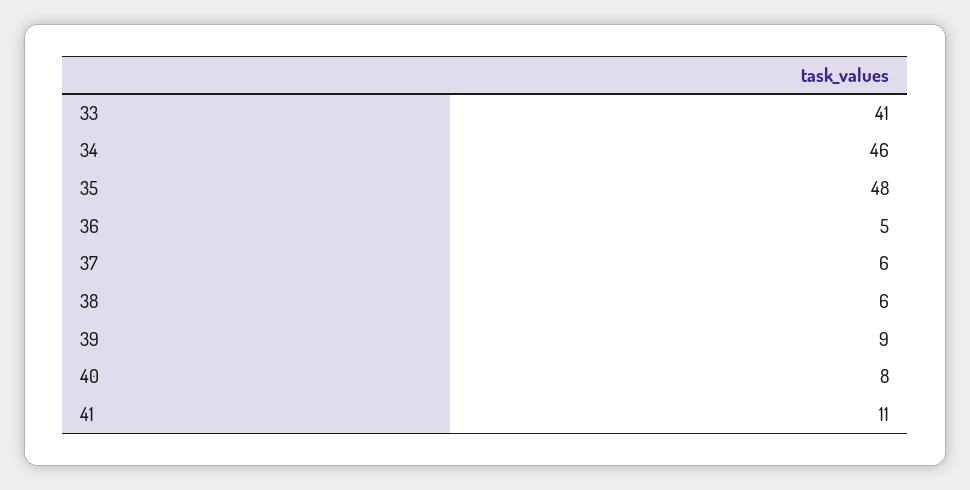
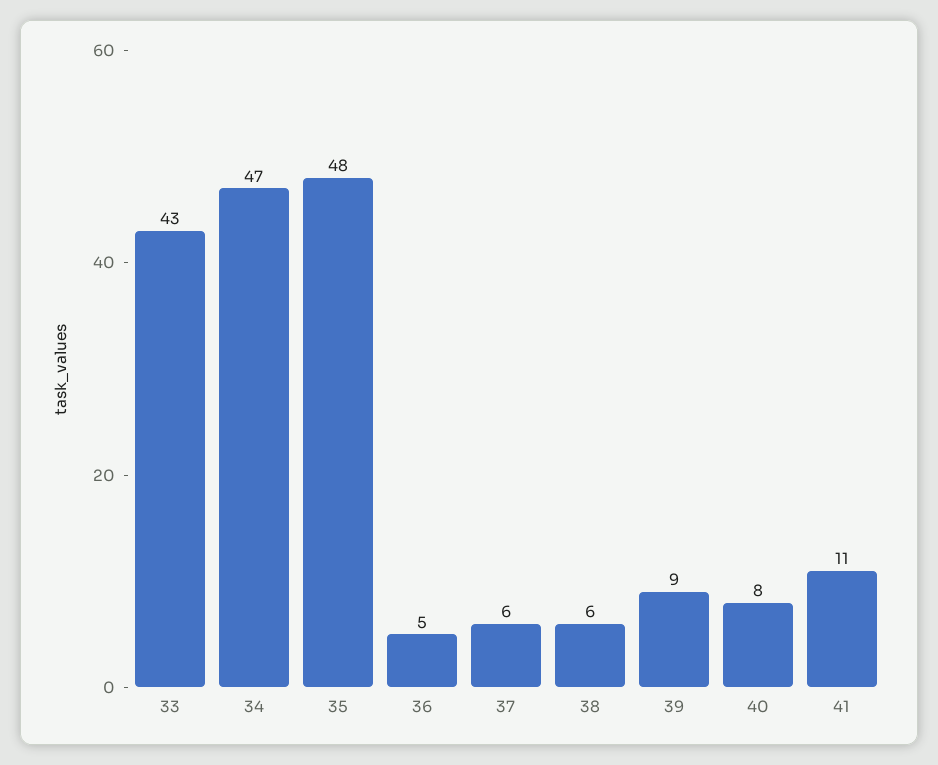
33: 41 -> 43
34: 46 -> 47

